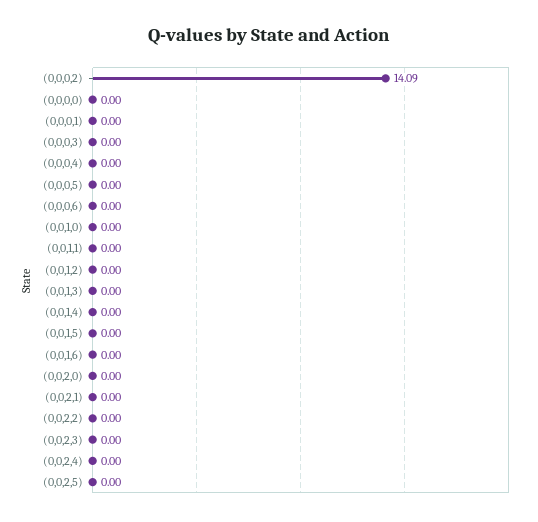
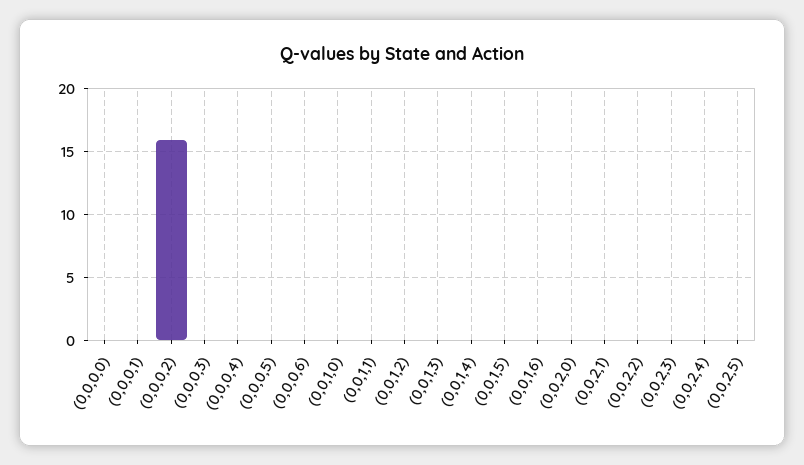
(0,0,0,2): 14.09 -> 16

